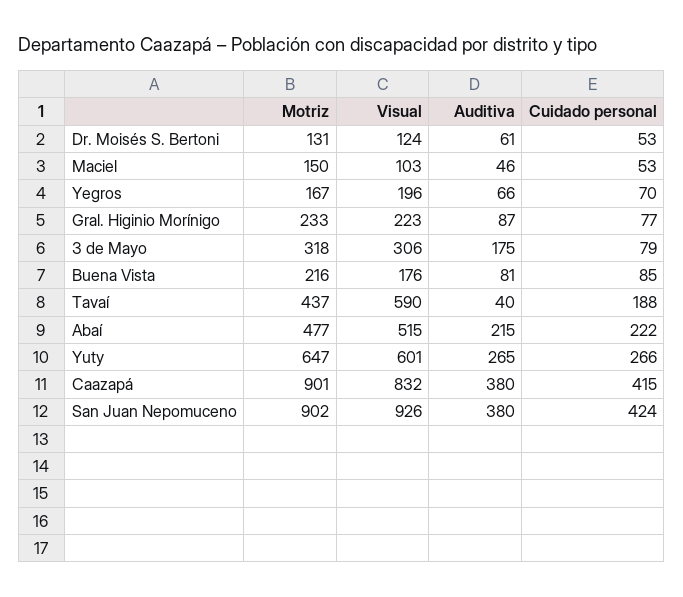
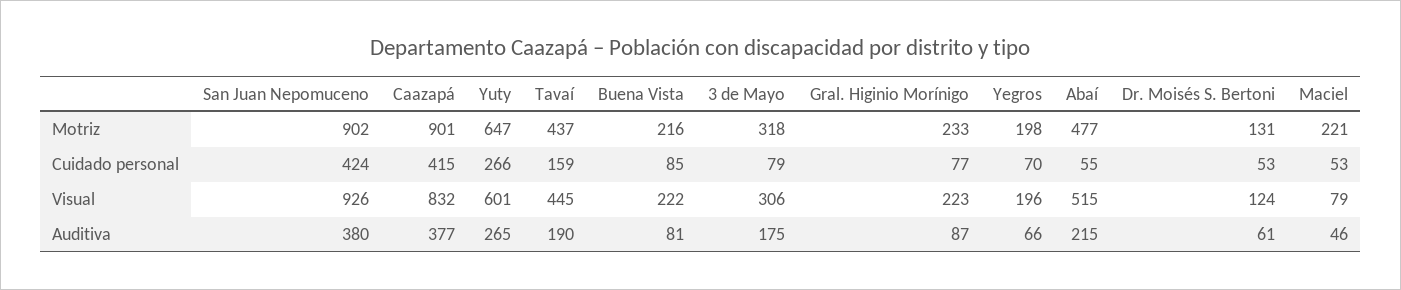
Motriz, Maciel: 150 -> 221
Visual, Maciel: 103 -> 79
Motriz, Yegros: 167 -> 198
Visual, Buena Vista: 176 -> 222
Visual, Tavaí: 590 -> 445
Auditiva, Tavaí: 40 -> 190
Cuidado personal, Tavaí: 188 -> 159
Cuidado personal, Abaí: 222 -> 55
Auditiva, Caazapá: 380 -> 377

